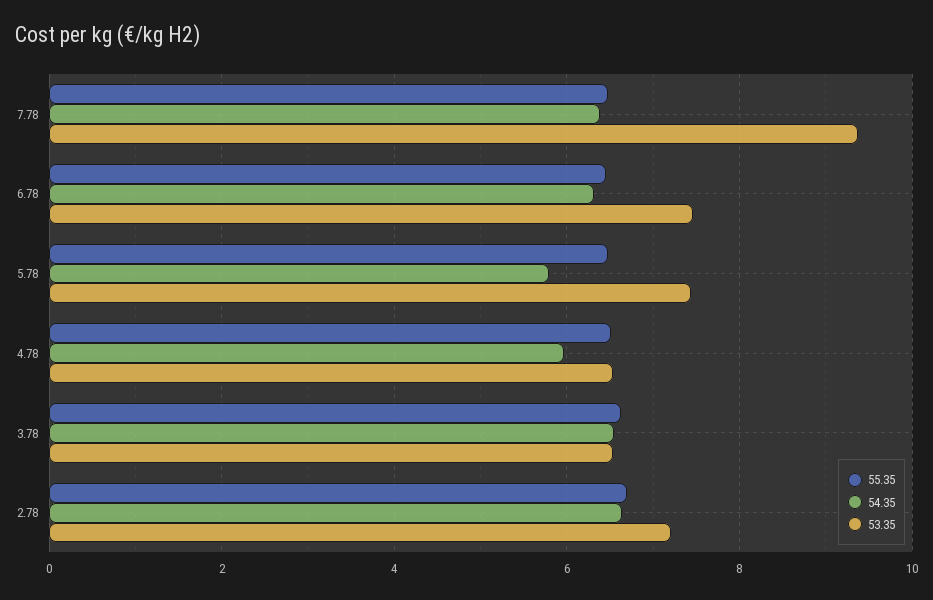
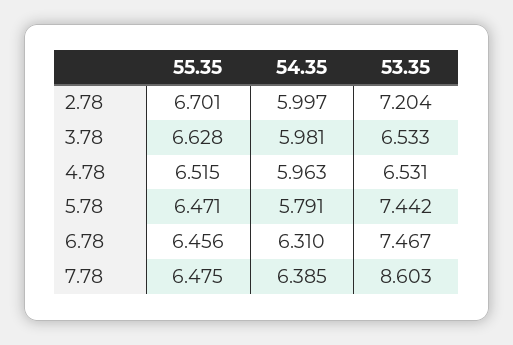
53.35, 7.78: 9.4 -> 8.603
54.35, 3.78: 6.6 -> 5.981
54.35, 2.78: 6.6 -> 5.997

